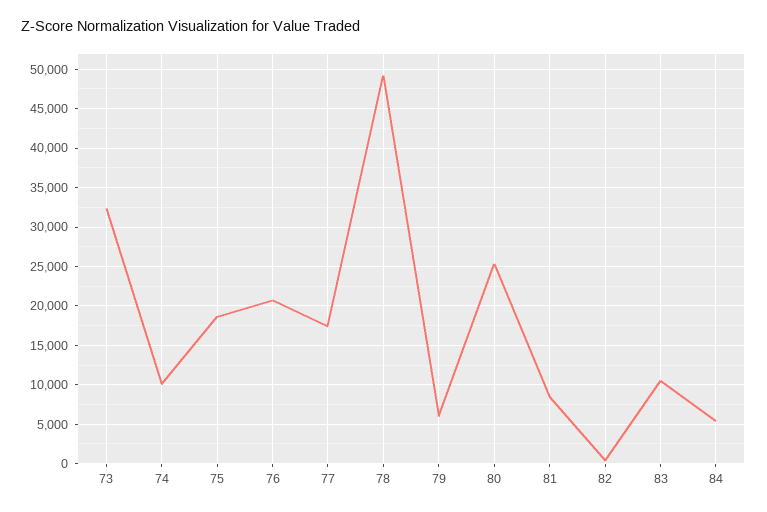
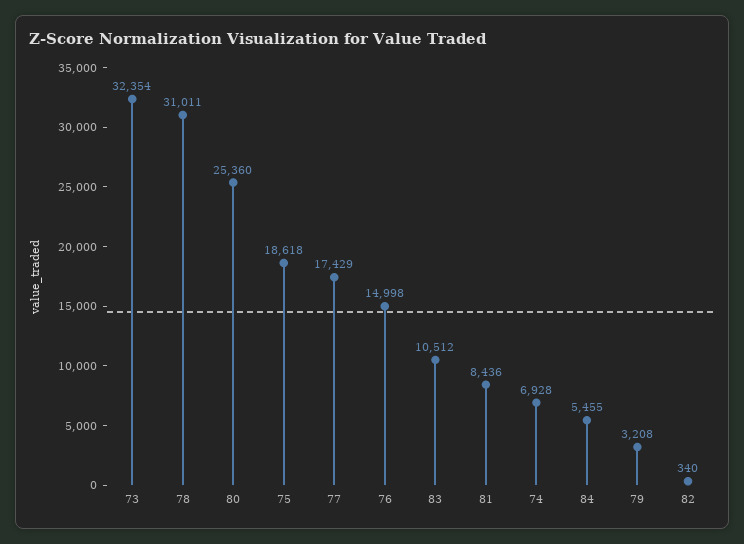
74: 10000 -> 6928
76: 21000 -> 14998
78: 49000 -> 31011
79: 6000 -> 3208

